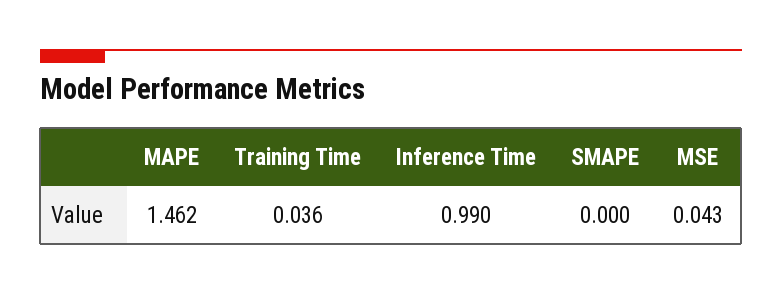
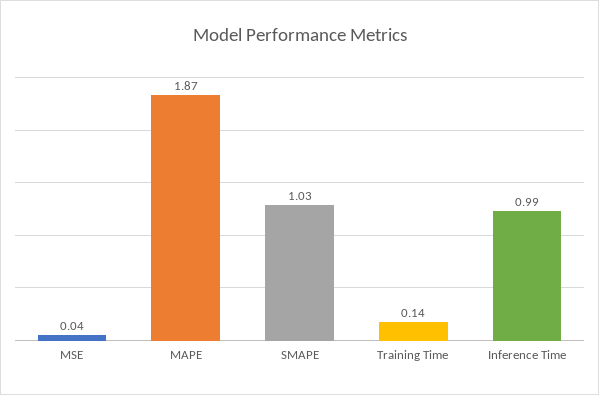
MAPE: 1.462 -> 1.87
Training Time: 0.036 -> 0.14
SMAPE: 0 -> 1.03

